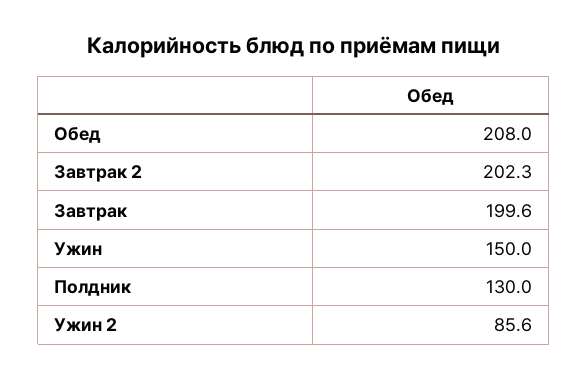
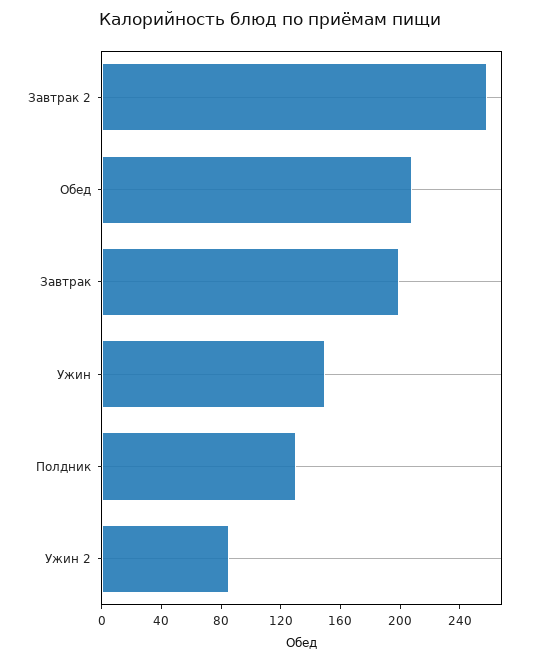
Завтрак 2: 202.3 -> 260

